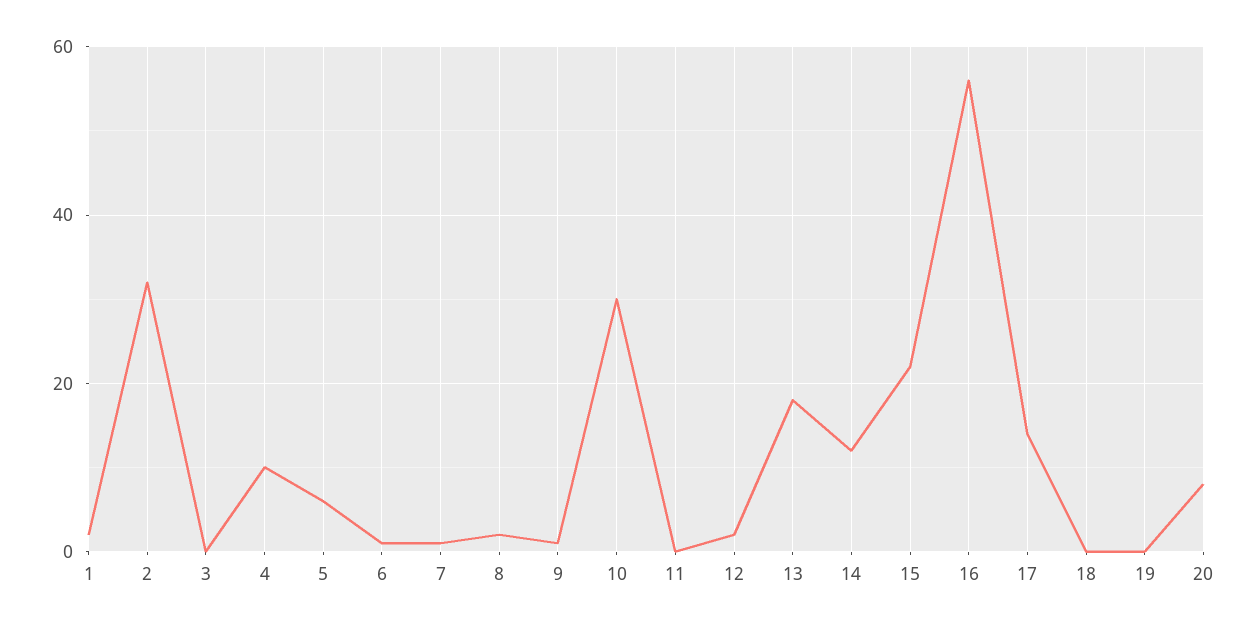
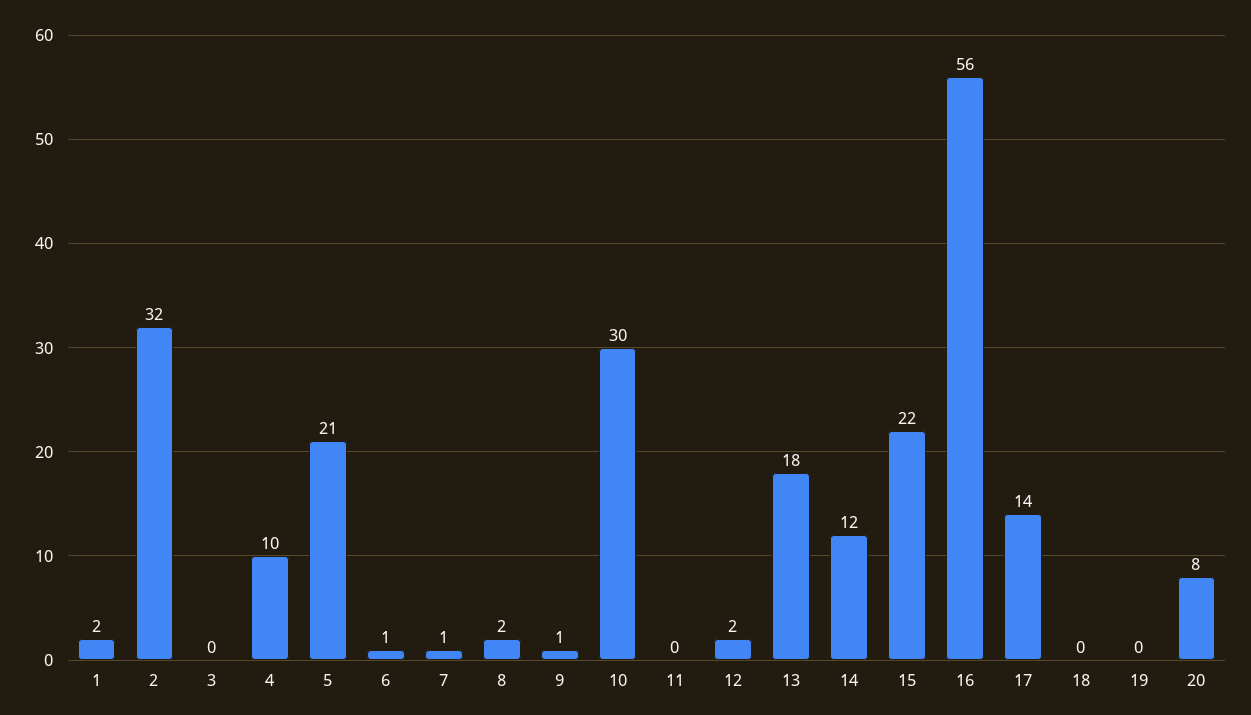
5: 5 -> 21

